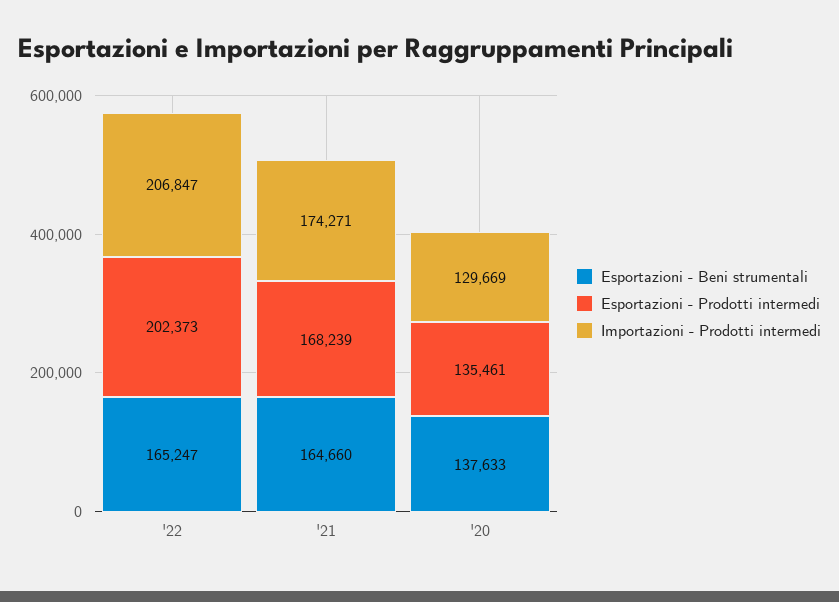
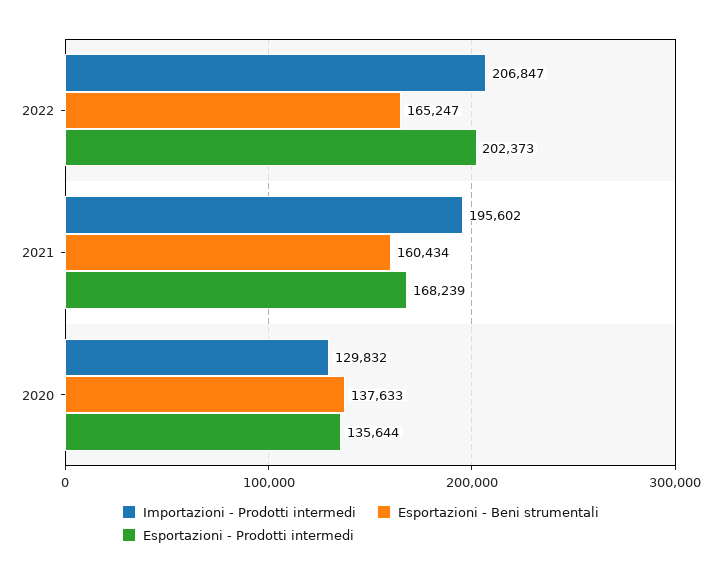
Esportazioni - Beni strumentali, '21: 164660 -> 160434
Importazioni - Prodotti intermedi, '21: 174271 -> 195602
Esportazioni - Prodotti intermedi, '20: 135461 -> 135644
Importazioni - Prodotti intermedi, '20: 129669 -> 129832

